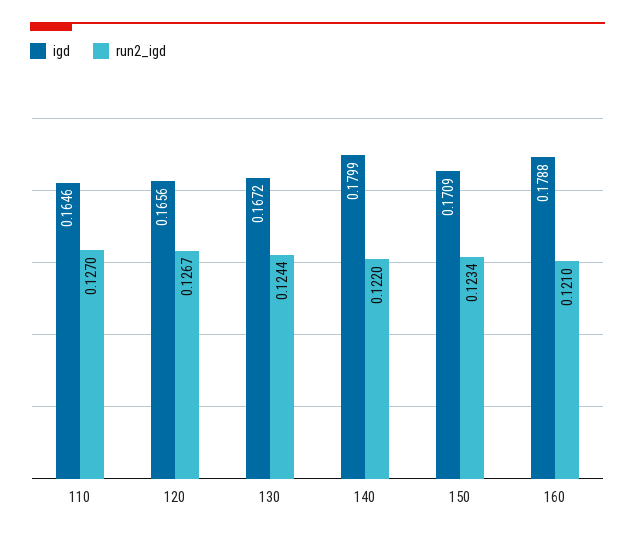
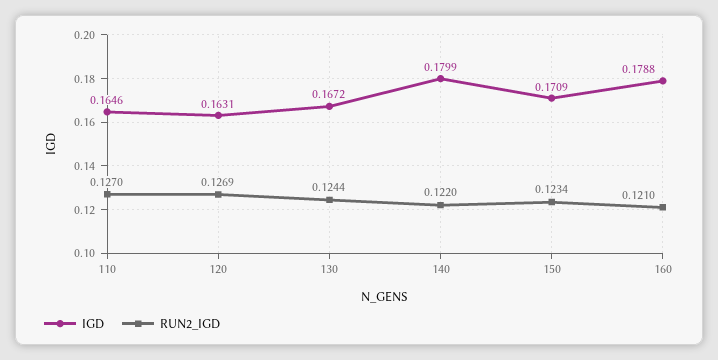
igd, 120: 0.1656 -> 0.1631
run2_igd, 120: 0.1267 -> 0.1269

